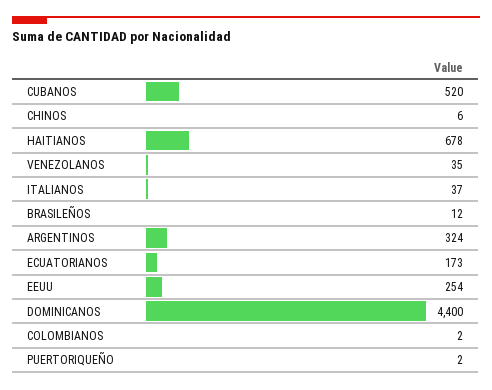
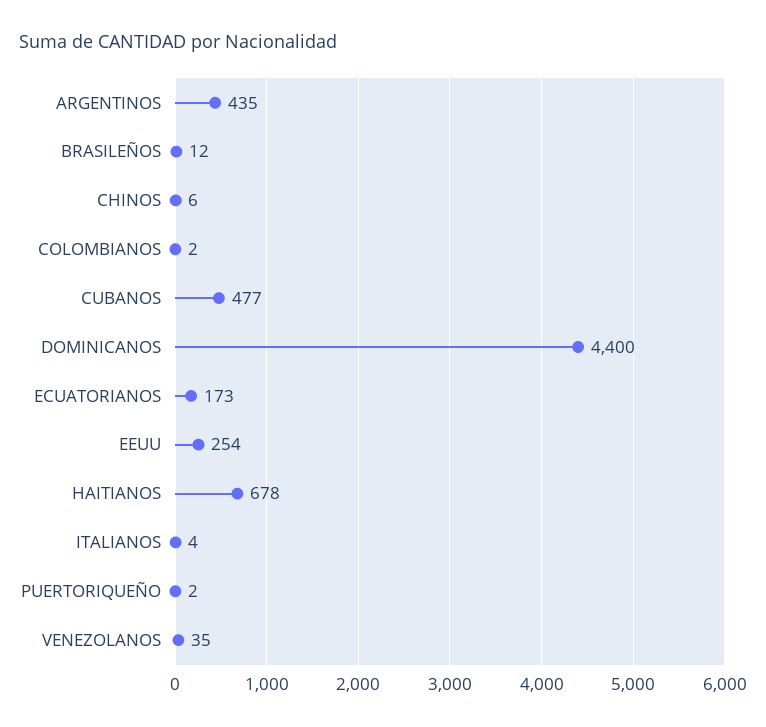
CUBANOS: 520 -> 477
ITALIANOS: 37 -> 4
ARGENTINOS: 324 -> 435

